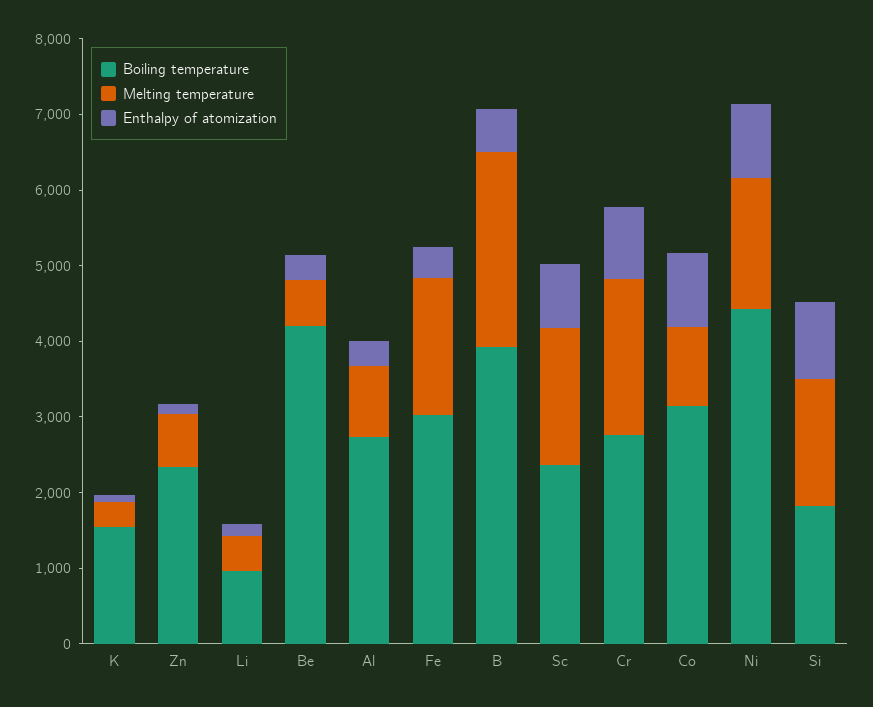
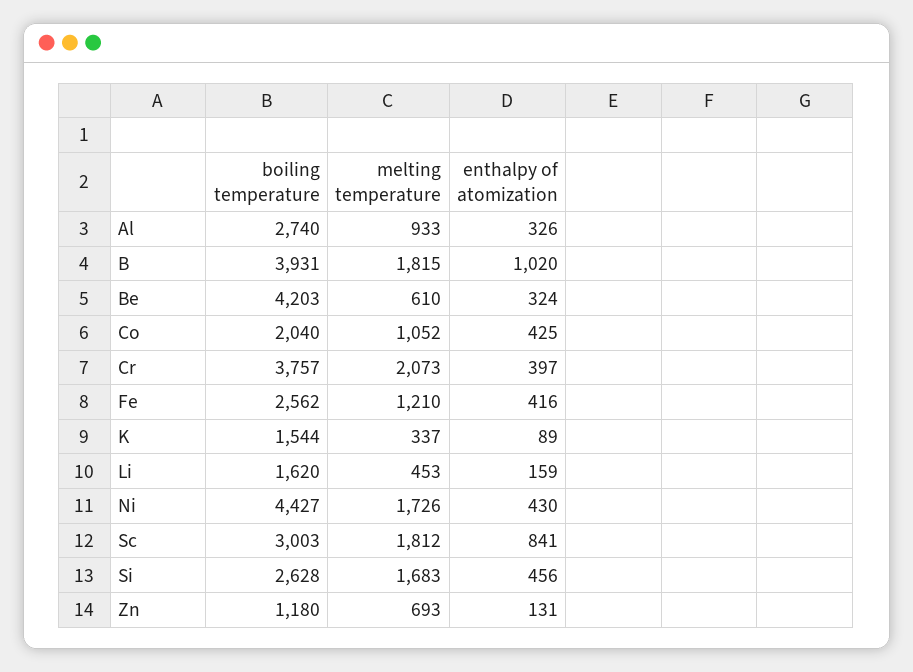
Boiling temperature, Zn: 2400 -> 1180
Boiling temperature, Li: 1000 -> 1620
Boiling temperature, Fe: 3000 -> 2562
Melting temperature, Fe: 1800 -> 1210
Melting temperature, B: 2600 -> 1815
Enthalpy of atomization, B: 600 -> 1020
Boiling temperature, Sc: 2400 -> 3003
Boiling temperature, Cr: 2800 -> 3757
Enthalpy of atomization, Cr: 1000 -> 397
Boiling temperature, Co: 3200 -> 2040
Enthalpy of atomization, Co: 1000 -> 425
Enthalpy of atomization, Ni: 1000 -> 430
Boiling temperature, Si: 1800 -> 2628
Enthalpy of atomization, Si: 1000 -> 456

